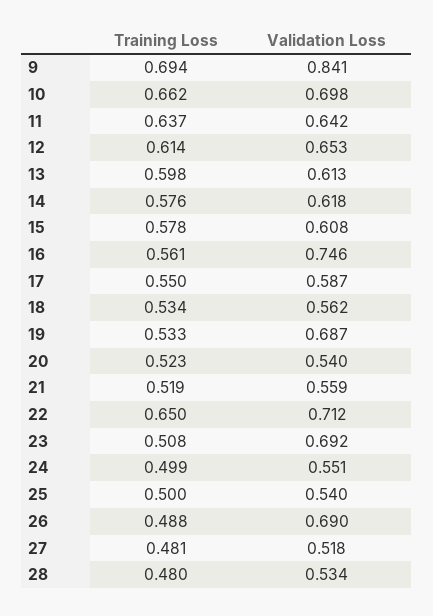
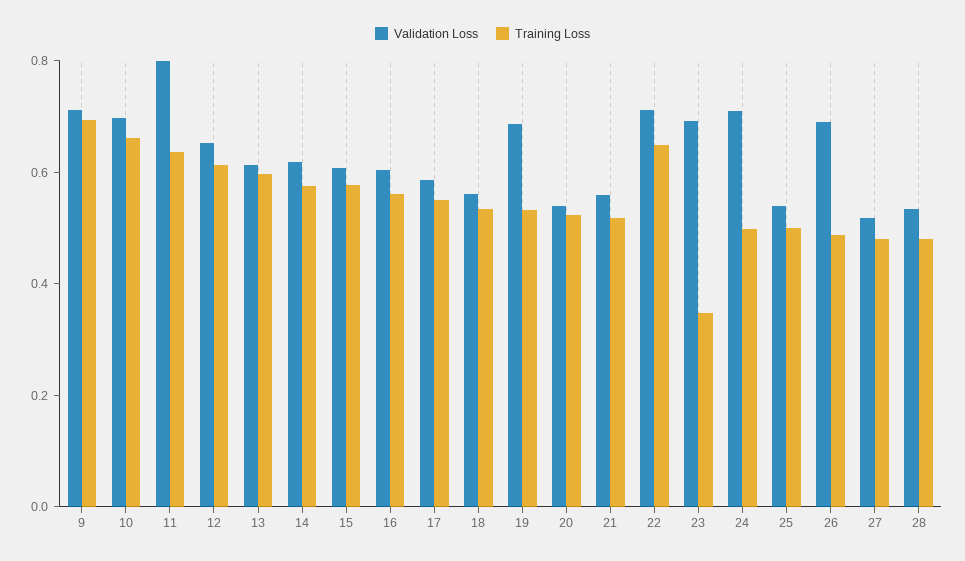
Validation Loss, 9: 0.841 -> 0.7
Validation Loss, 11: 0.642 -> 0.8
Validation Loss, 16: 0.746 -> 0.6
Training Loss, 23: 0.508 -> 0.35
Validation Loss, 24: 0.551 -> 0.7

